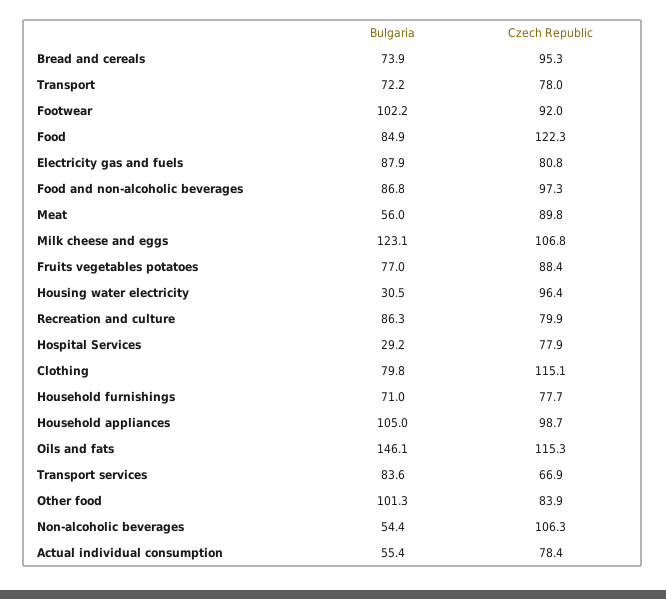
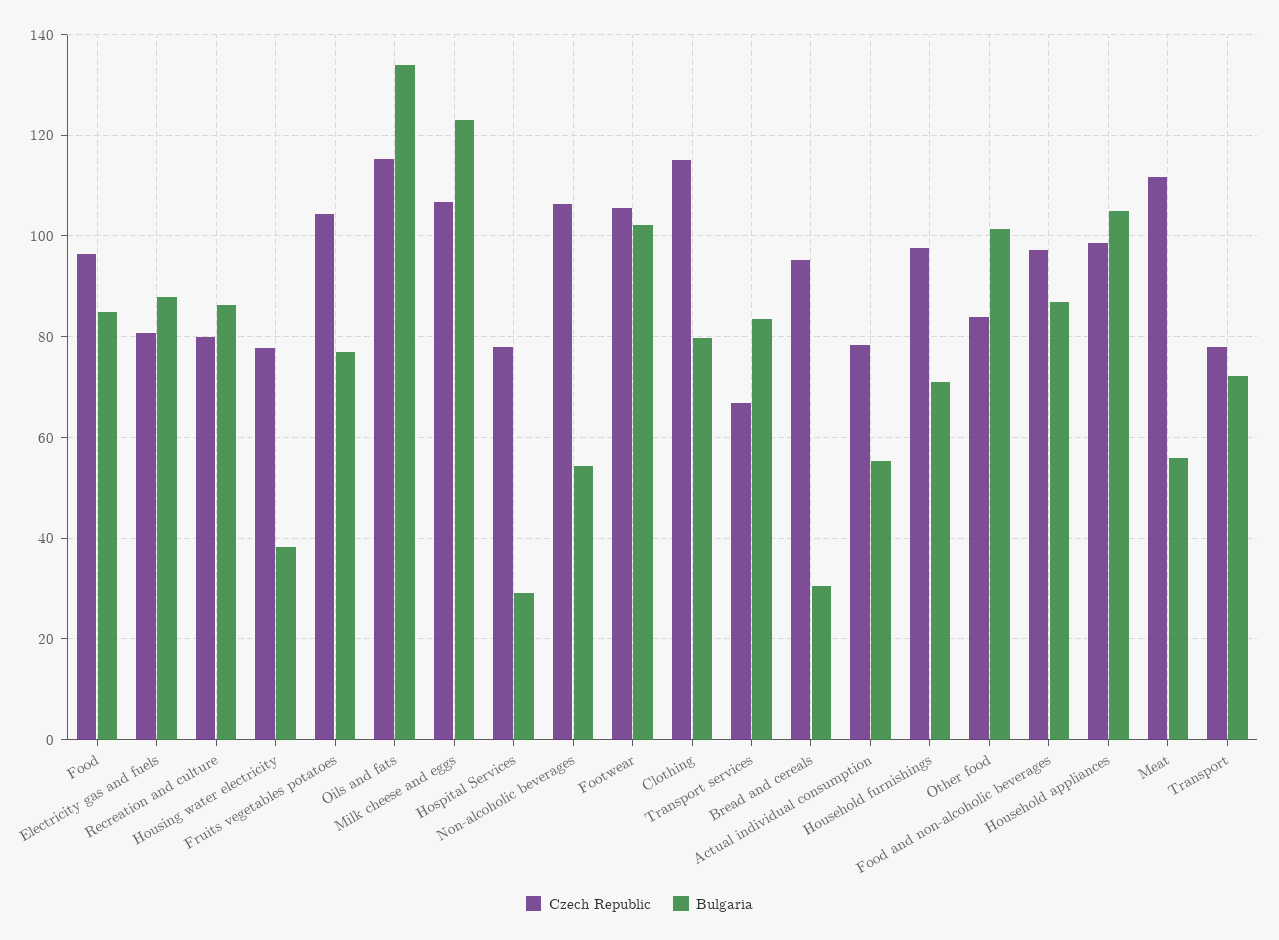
Bulgaria, Bread and cereals: 73.9 -> 30
Czech Republic, Footwear: 92 -> 106
Czech Republic, Food: 122.3 -> 96
Czech Republic, Meat: 89.8 -> 112
Czech Republic, Fruits vegetables potatoes: 88.4 -> 104
Bulgaria, Housing water electricity: 30.5 -> 38
Czech Republic, Housing water electricity: 96.4 -> 78
Czech Republic, Household furnishings: 77.7 -> 98
Bulgaria, Oils and fats: 146.1 -> 134

